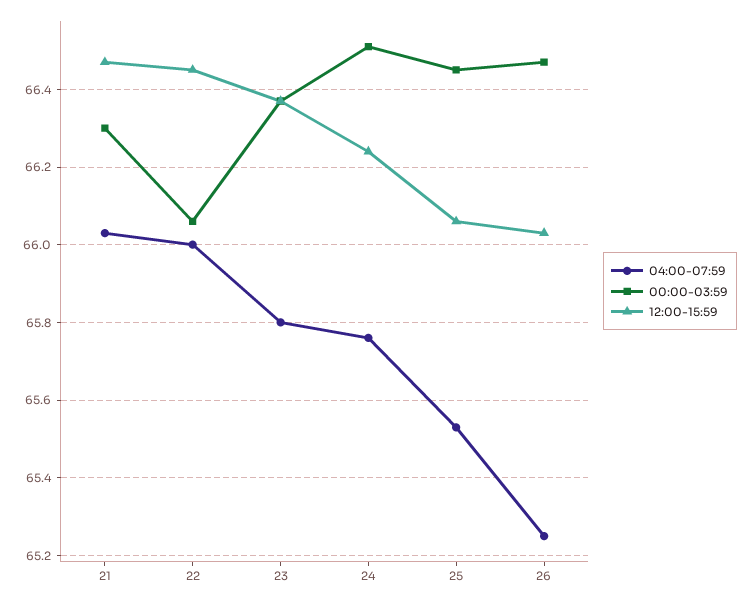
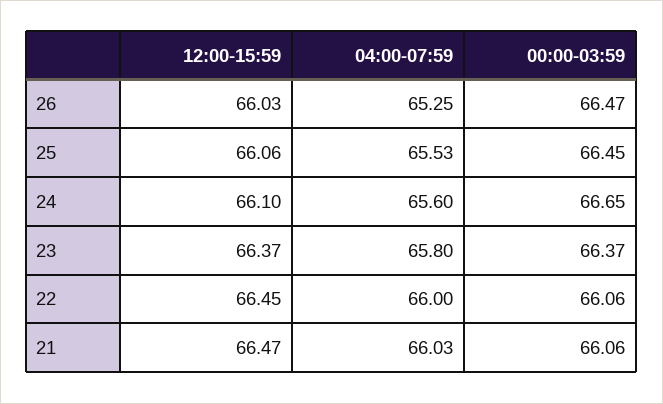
00:00-03:59, 21: 66.3 -> 66.06
04:00-07:59, 24: 65.75 -> 65.6
00:00-03:59, 24: 66.5 -> 66.65
12:00-15:59, 24: 66.25 -> 66.1

